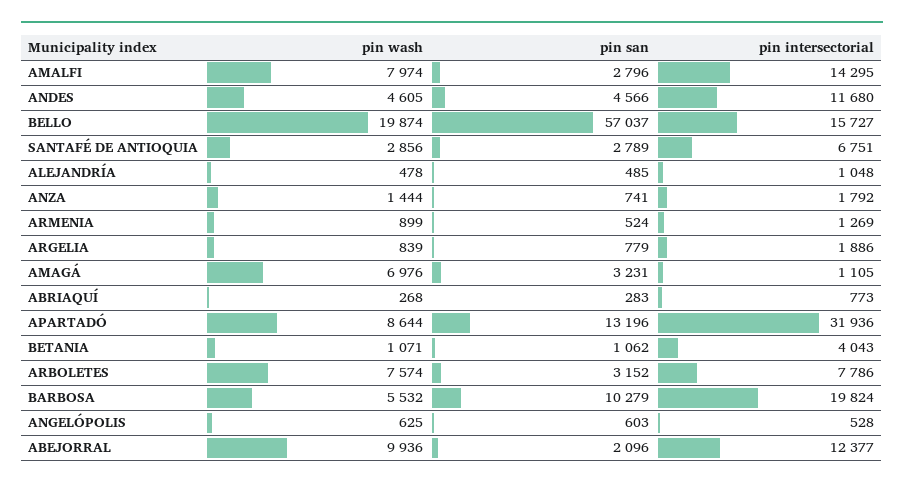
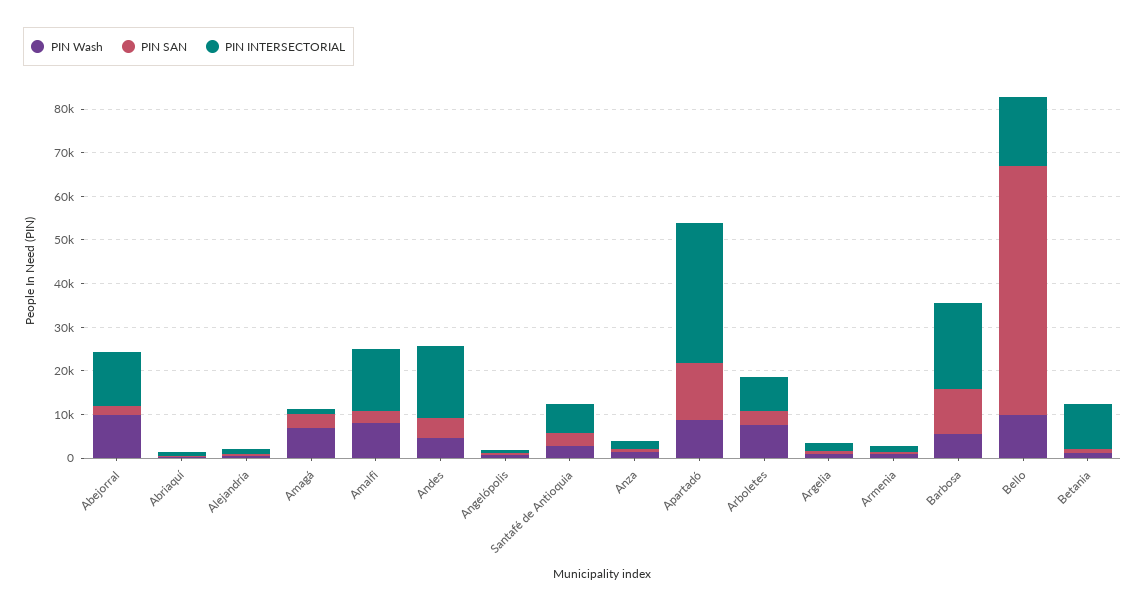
pin intersectorial, ANDES: 11680 -> 16000
pin wash, BELLO: 19874 -> 10000
pin intersectorial, BETANIA: 4043 -> 10000

